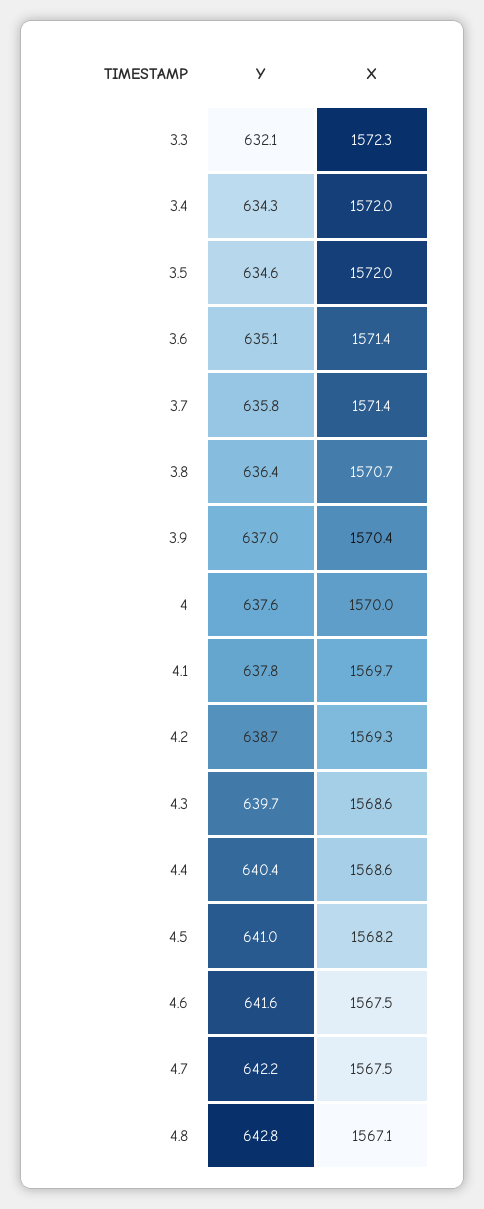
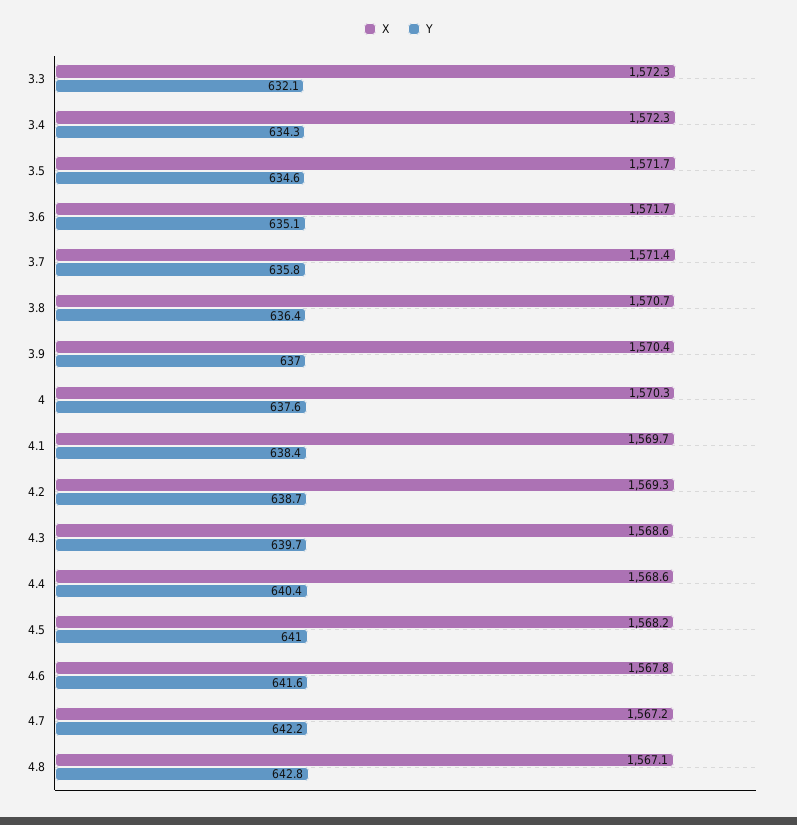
X, 3.4: 1572 -> 1572.3
X, 3.5: 1572 -> 1571.7
X, 3.6: 1571.4 -> 1571.7
X, 4: 1570 -> 1570.3
Y, 4.1: 637.8 -> 638.4
X, 4.6: 1567.5 -> 1567.8
X, 4.7: 1567.5 -> 1567.2

